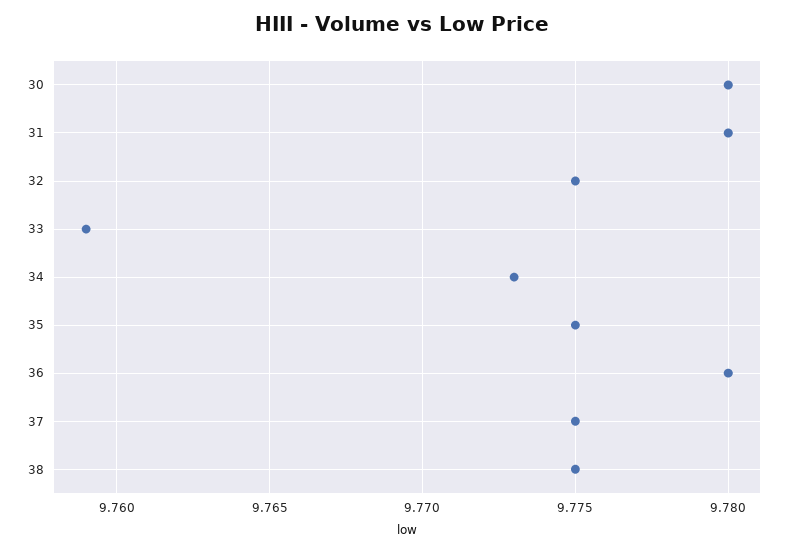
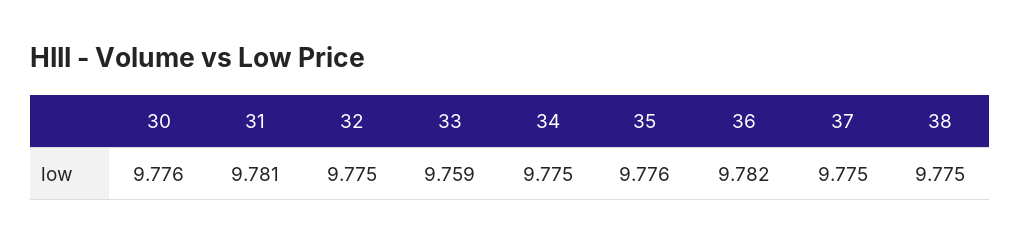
30: 9.78 -> 9.776
31: 9.78 -> 9.781
34: 9.773 -> 9.775
35: 9.775 -> 9.776
36: 9.78 -> 9.782

